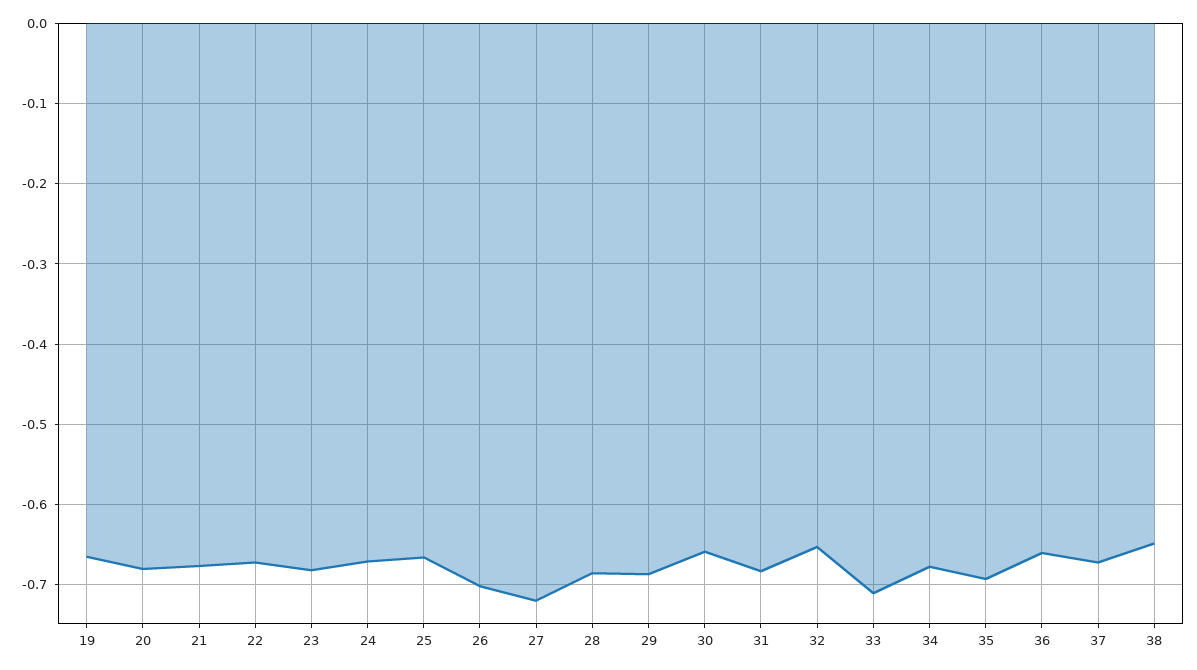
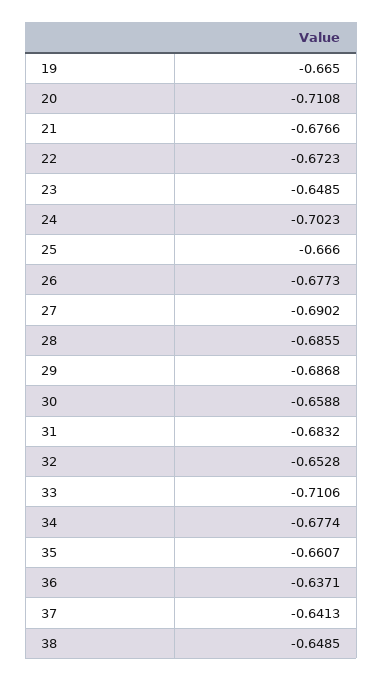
20: -0.68 -> -0.7108
23: -0.68 -> -0.6485
24: -0.67 -> -0.7023
26: -0.7 -> -0.6773
27: -0.72 -> -0.6902
35: -0.69 -> -0.6607
36: -0.66 -> -0.6371
37: -0.67 -> -0.6413

